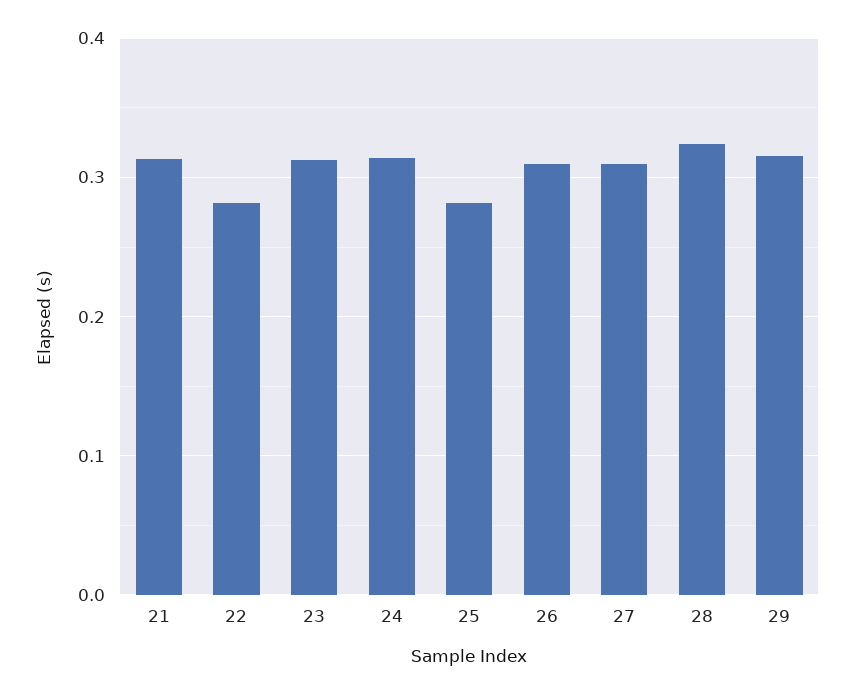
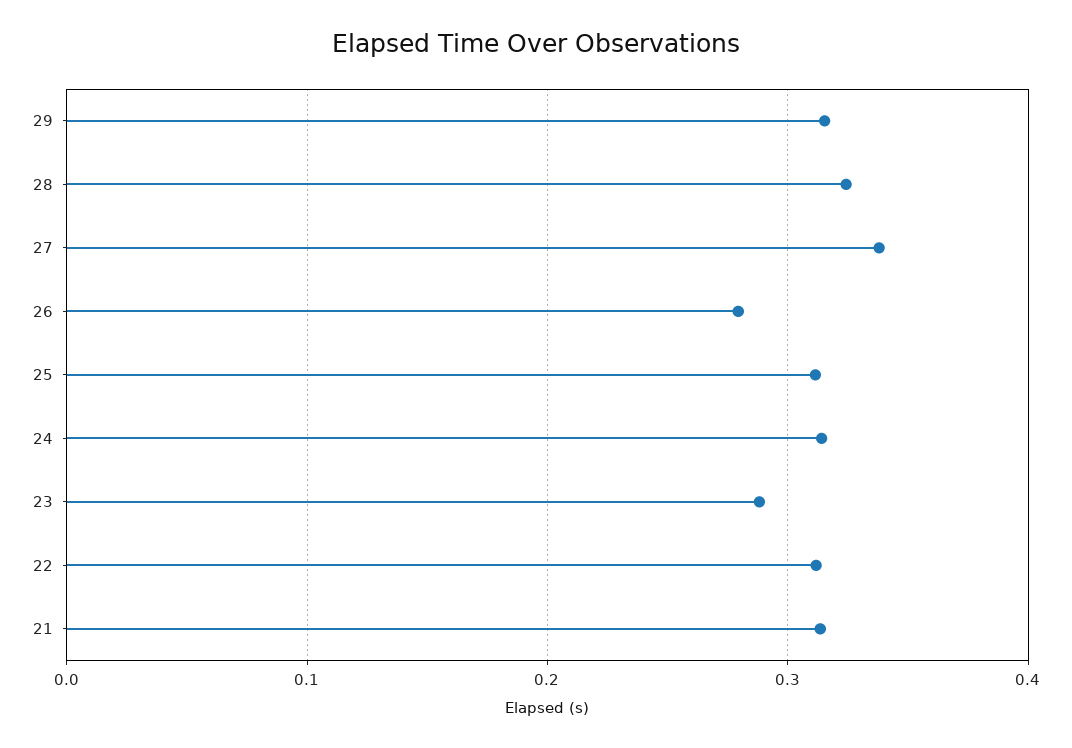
22: 0.28 -> 0.31
23: 0.31 -> 0.29
25: 0.28 -> 0.31
26: 0.31 -> 0.28
27: 0.31 -> 0.34

